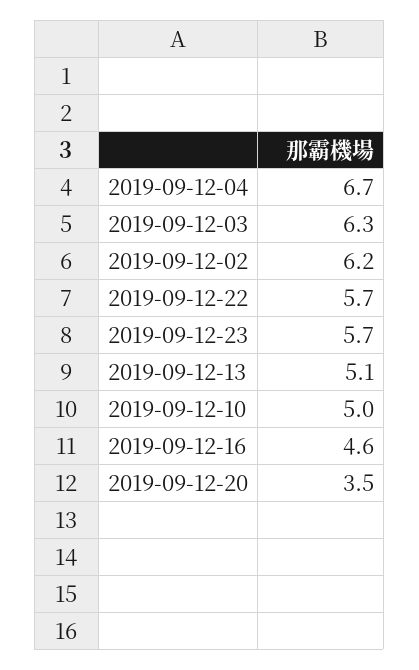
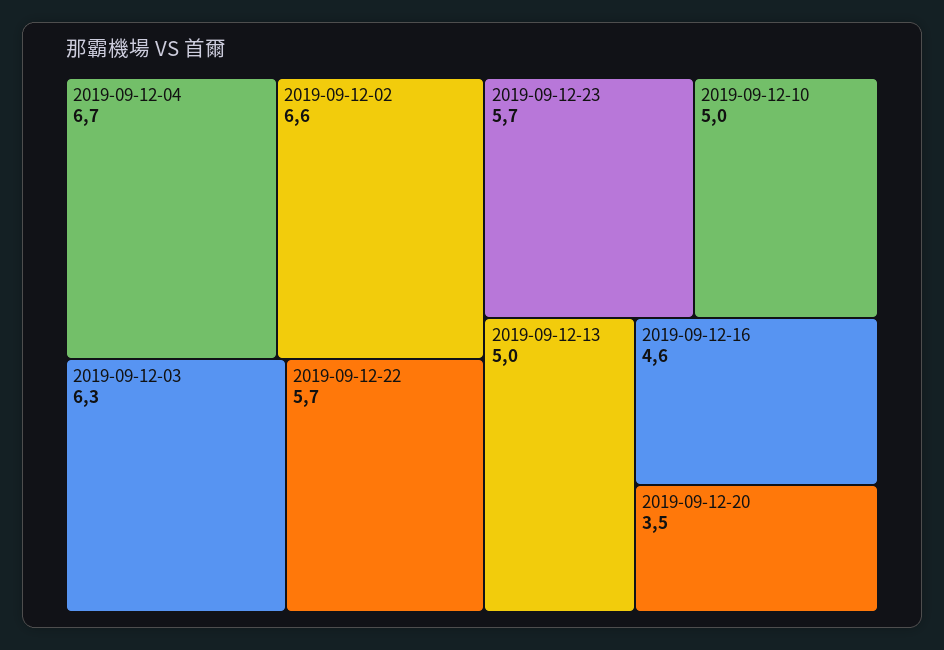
2019-09-12-02: 6.2 -> 6.6
2019-09-12-13: 5.1 -> 5

